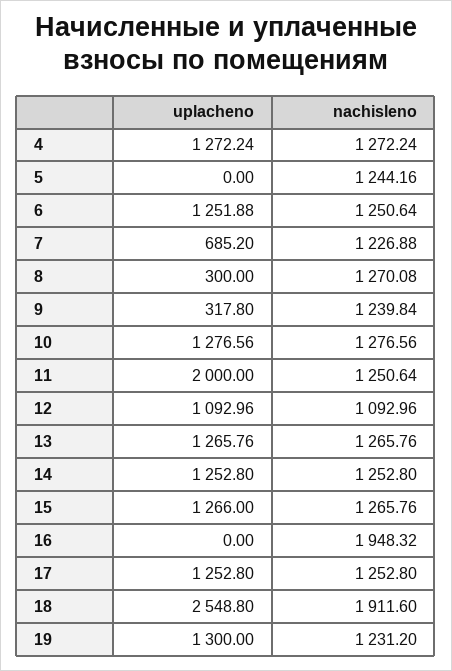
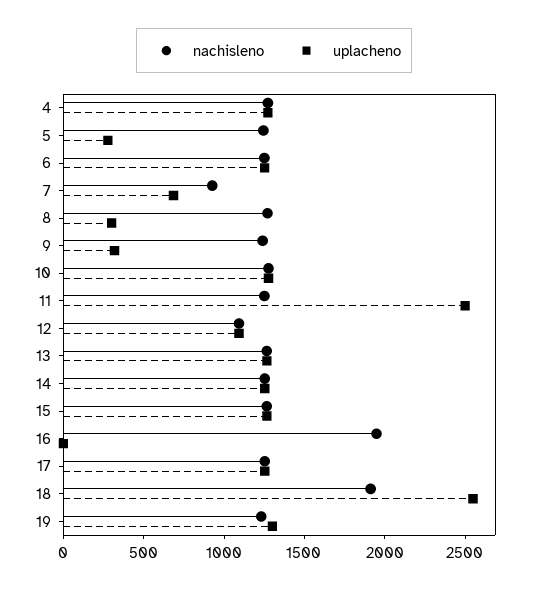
uplacheno, 5: 0 -> 300
nachisleno, 7: 1226.88 -> 900
uplacheno, 11: 2000 -> 2500

